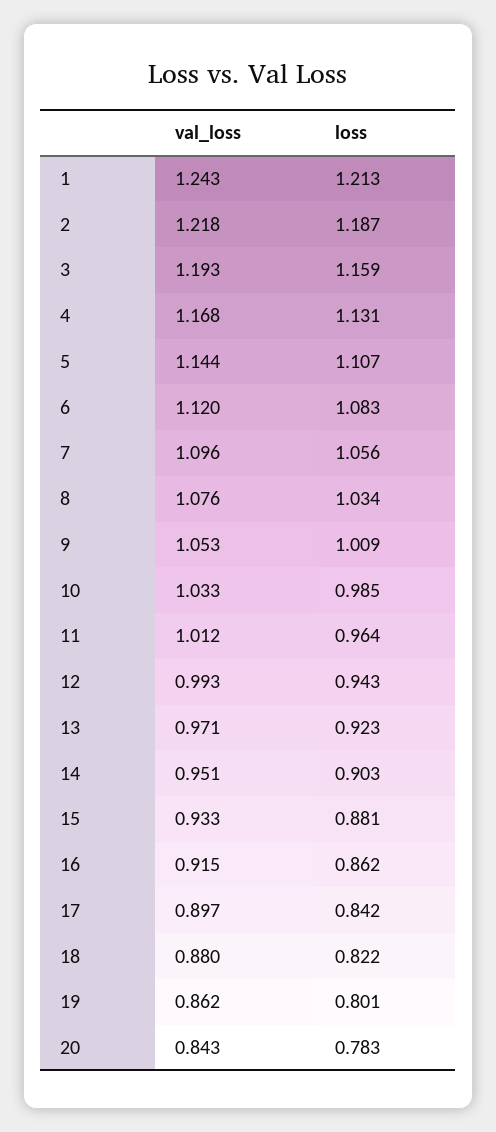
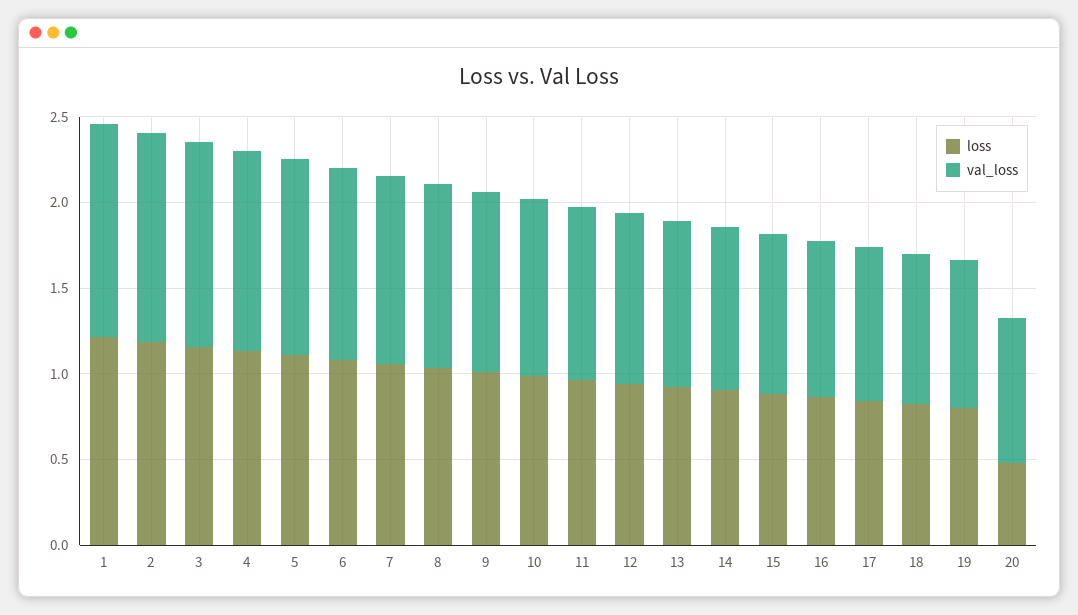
loss, 20: 0.783 -> 0.5

